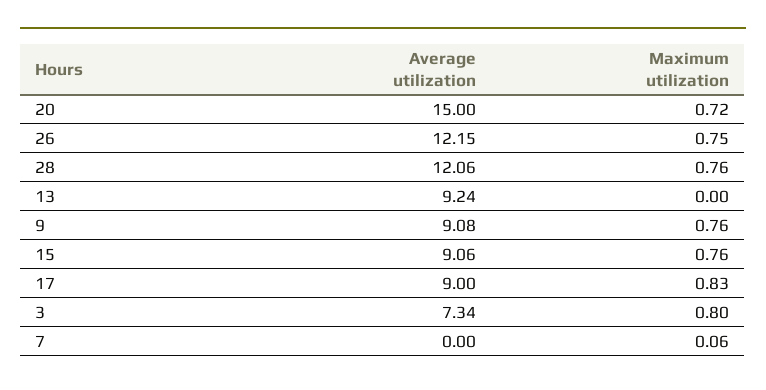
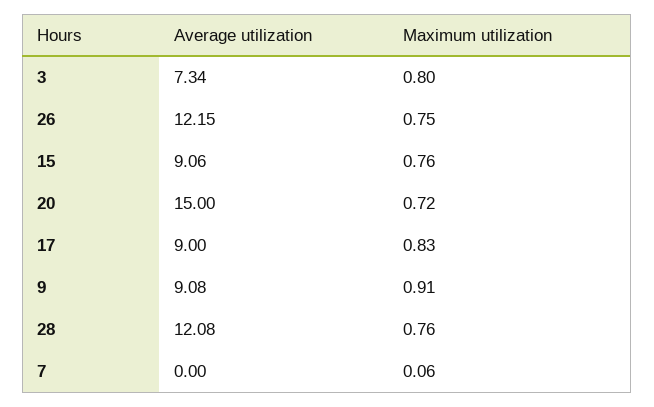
Average utilization, 28: 12.06 -> 12.08
Average utilization, 13: 9.24 -> none
Maximum utilization, 13: 0 -> none
Maximum utilization, 9: 0.76 -> 0.91

